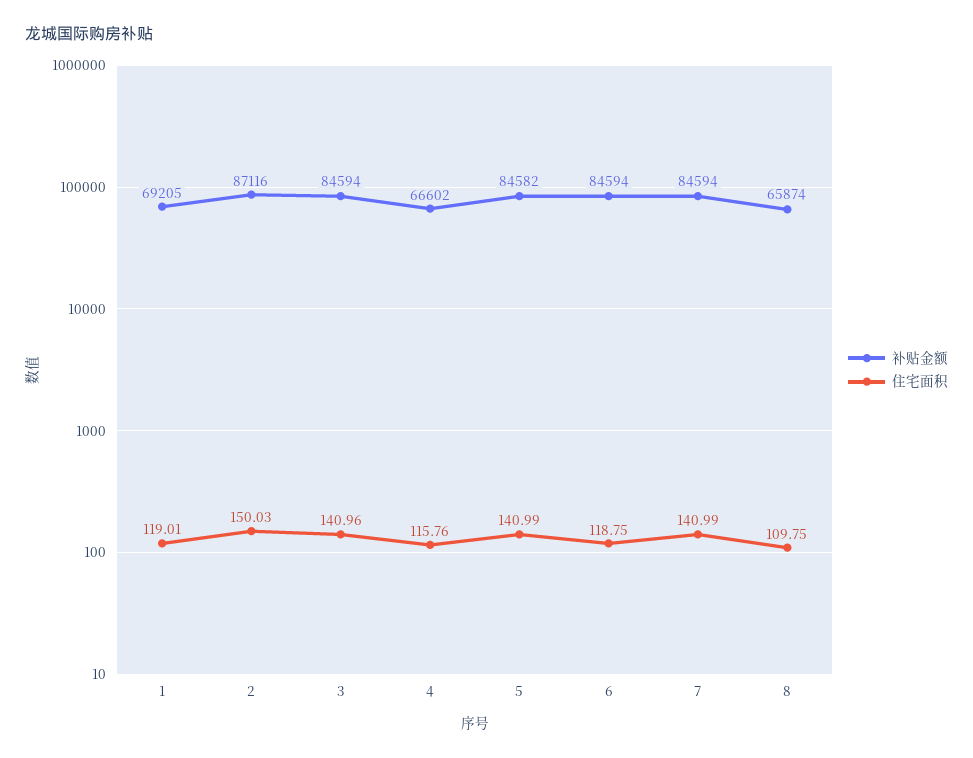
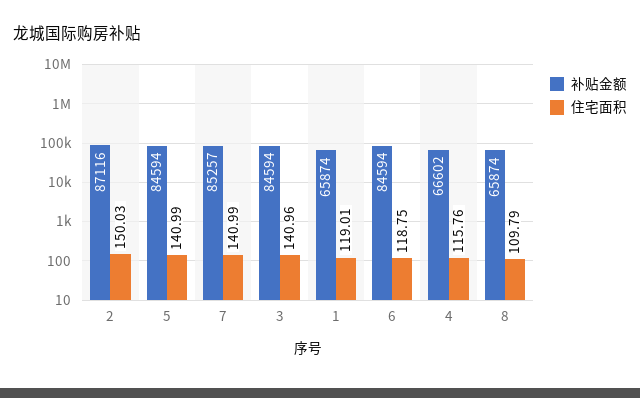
补贴金额, 1: 69205 -> 65874
补贴金额, 5: 84582 -> 84594
补贴金额, 7: 84594 -> 85257
住宅面积, 8: 109.75 -> 109.79

